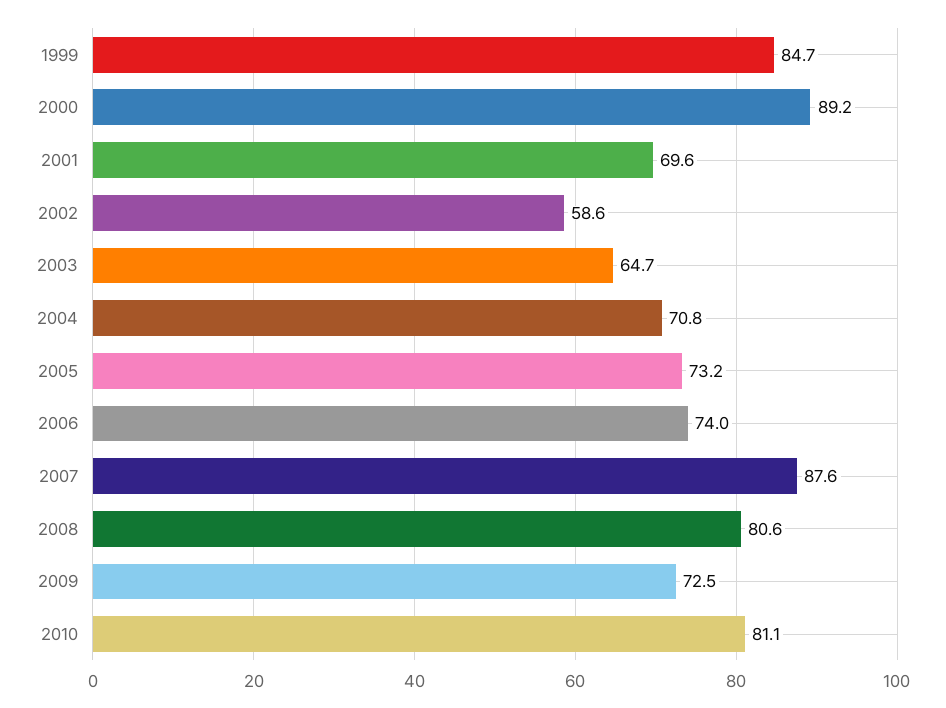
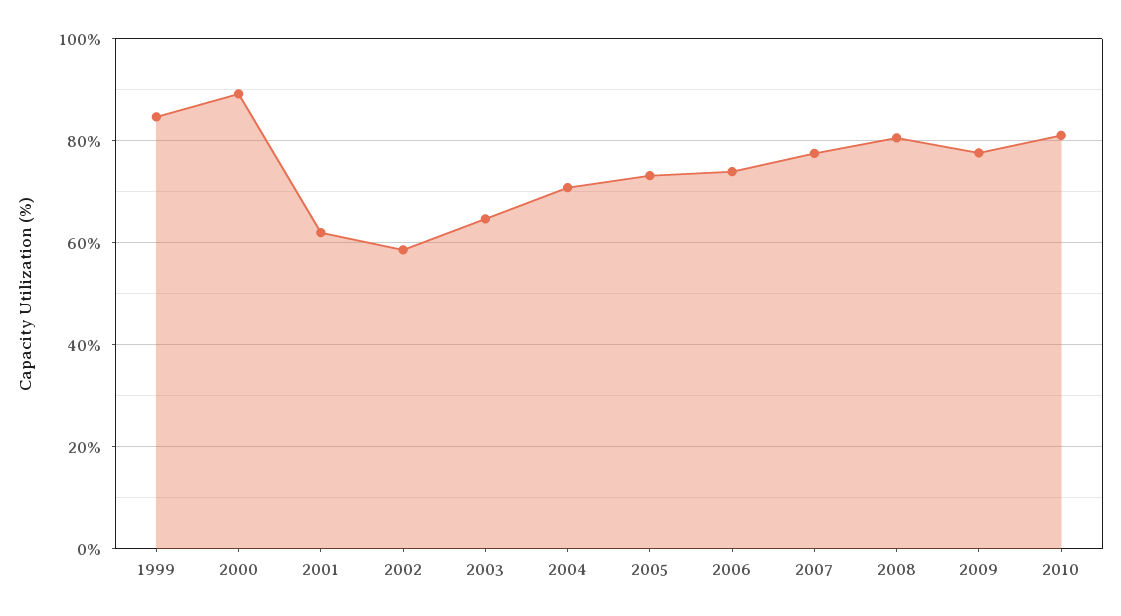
2001: 69.6 -> 62
2007: 87.6 -> 78
2009: 72.5 -> 78

